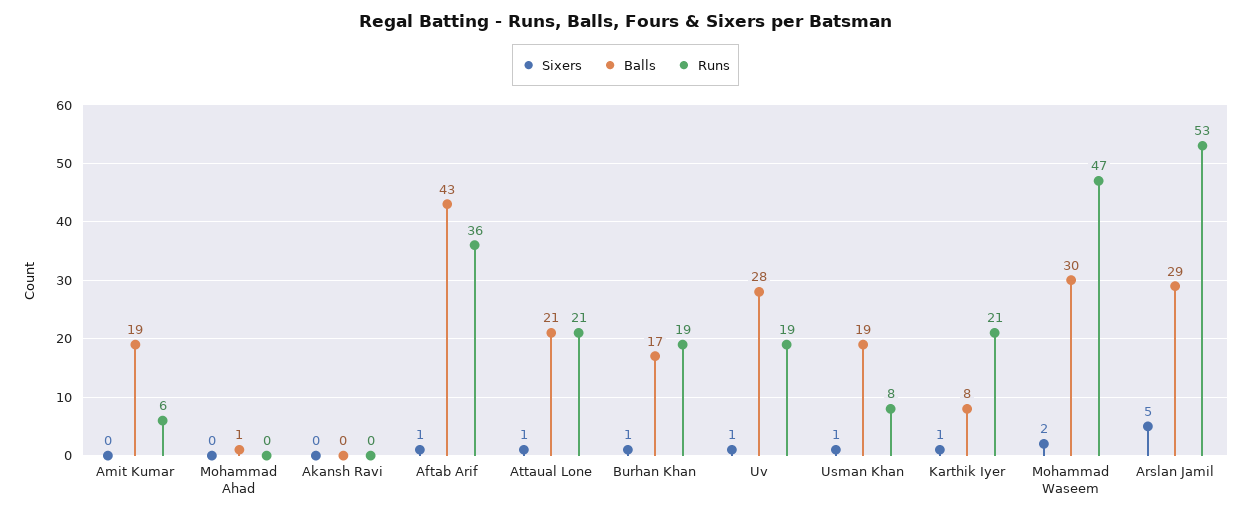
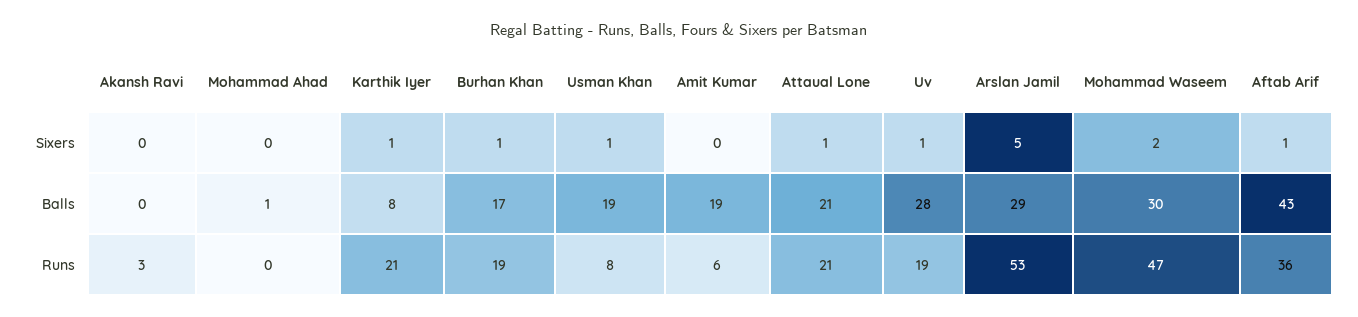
Runs, Akansh Ravi: 0 -> 3

